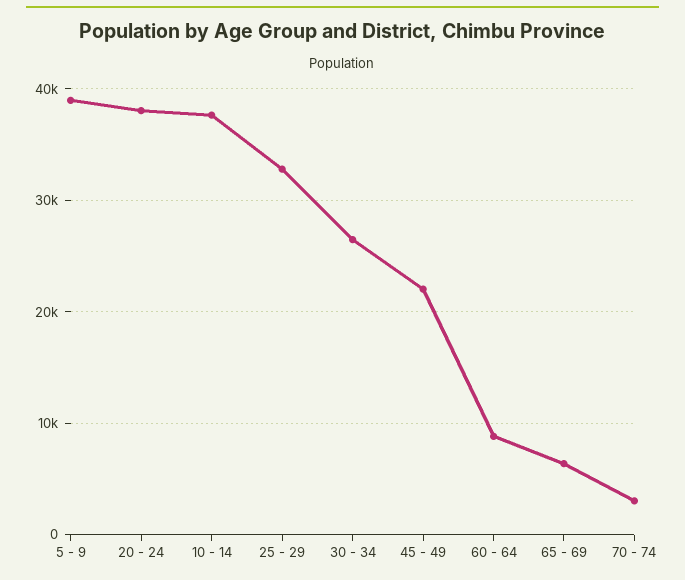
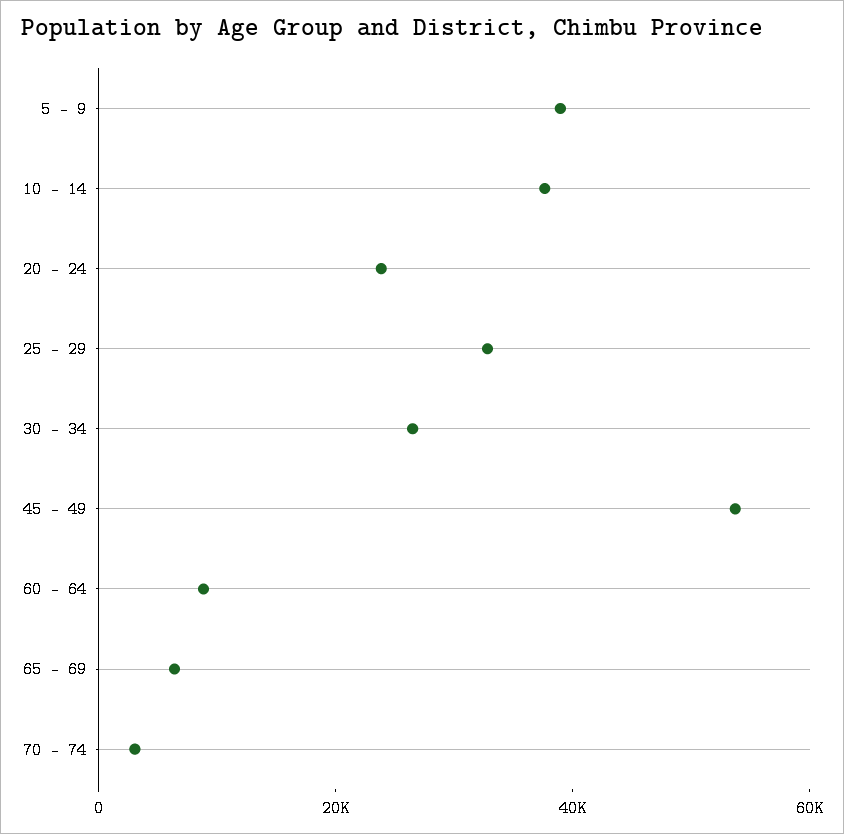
20 - 24: 38000 -> 25000
45 - 49: 22000 -> 55000

